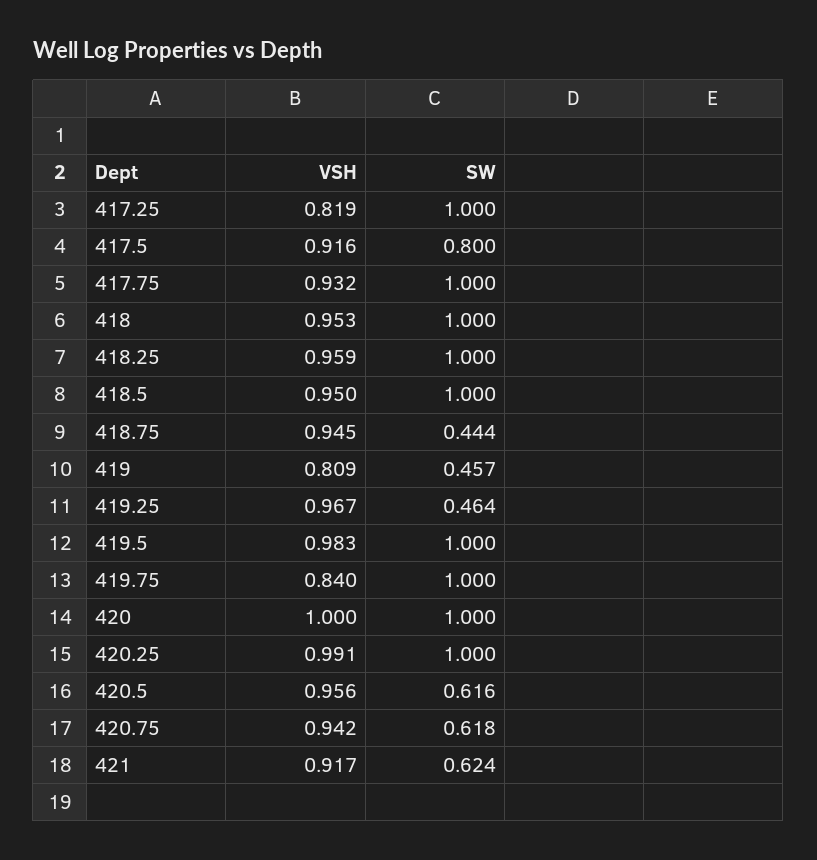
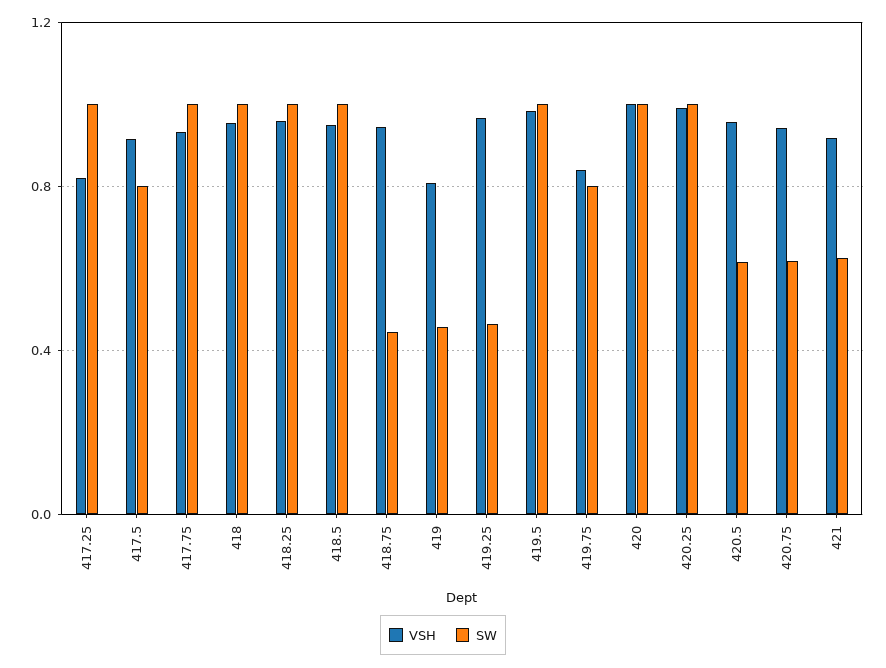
SW, 419.75: 1 -> 0.8

